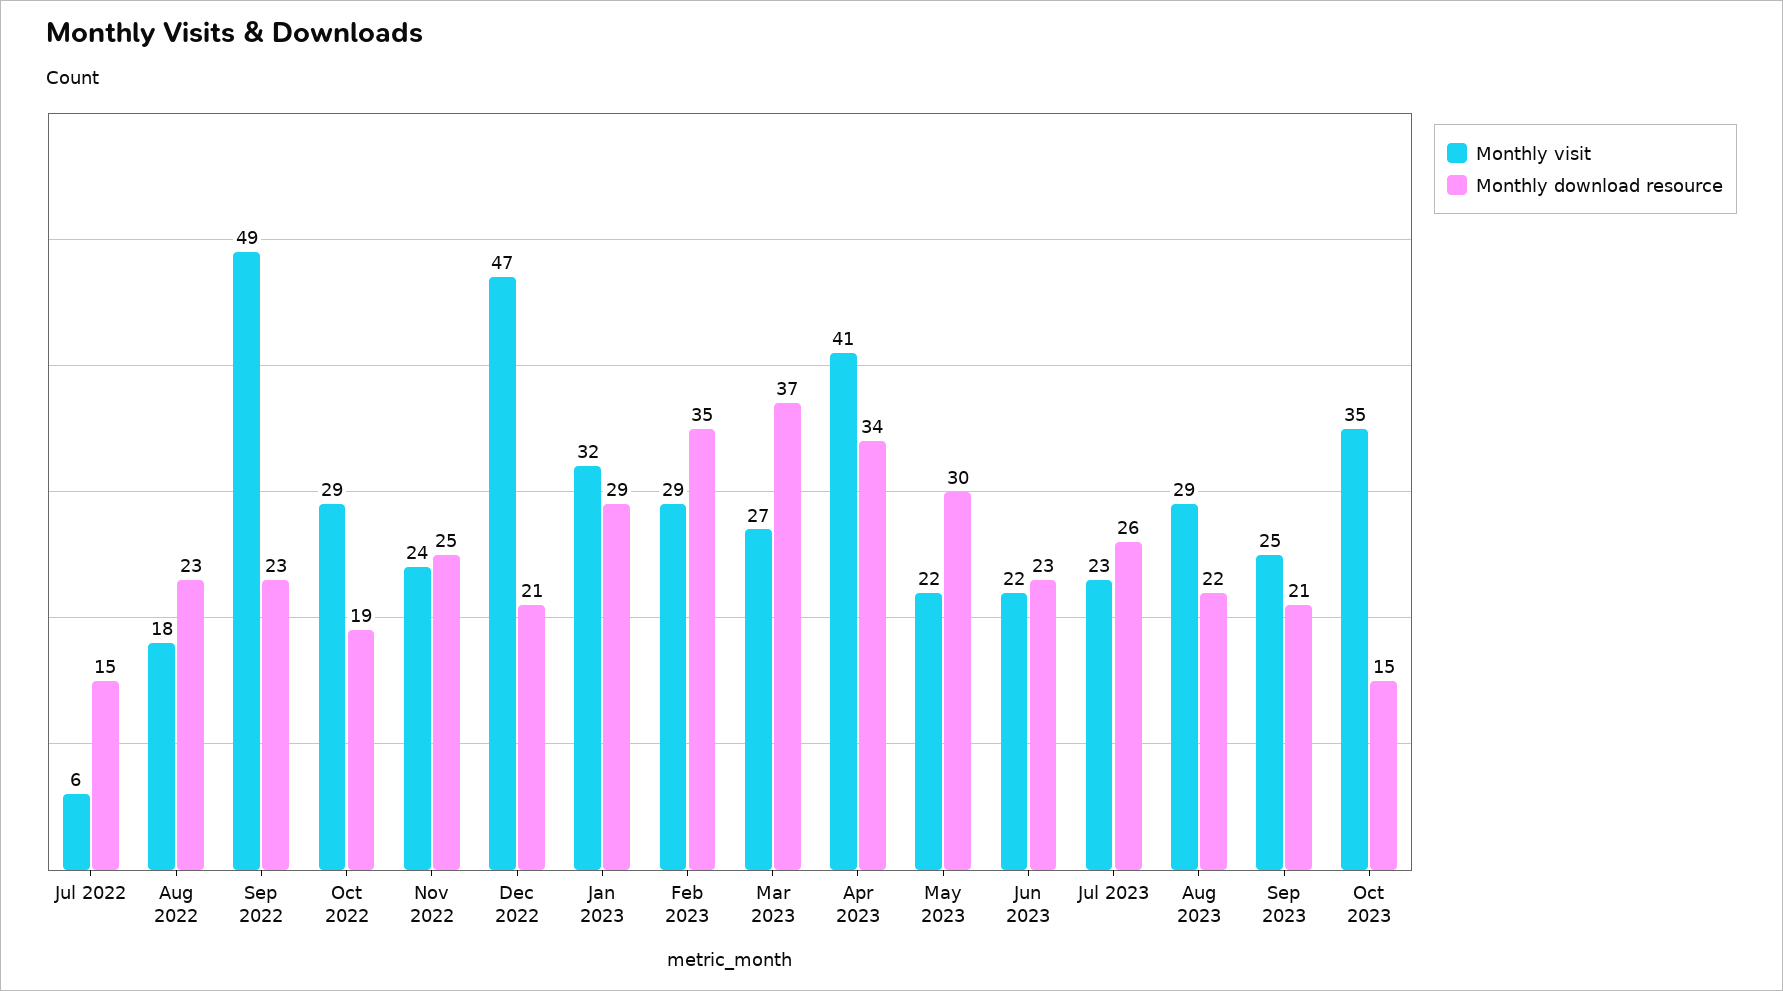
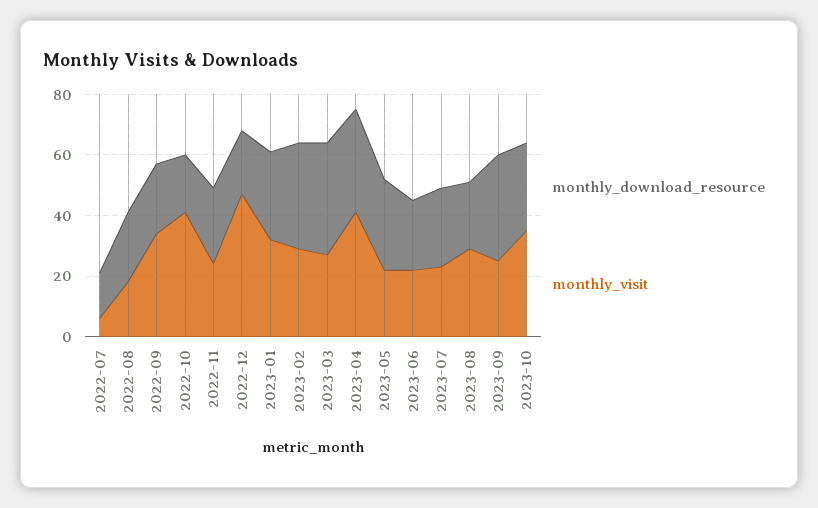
Monthly visit, Sep 2022: 49 -> 35
Monthly visit, Oct 2022: 29 -> 40
Monthly download resource, Sep 2023: 21 -> 35
Monthly download resource, Oct 2023: 15 -> 30

